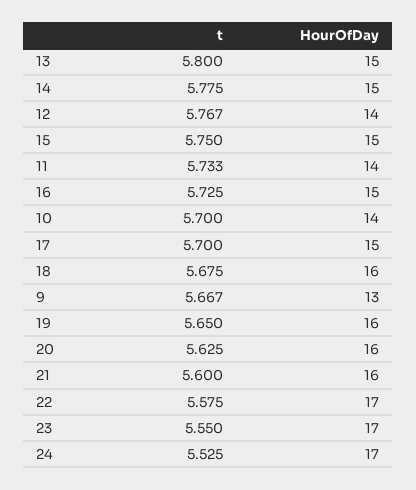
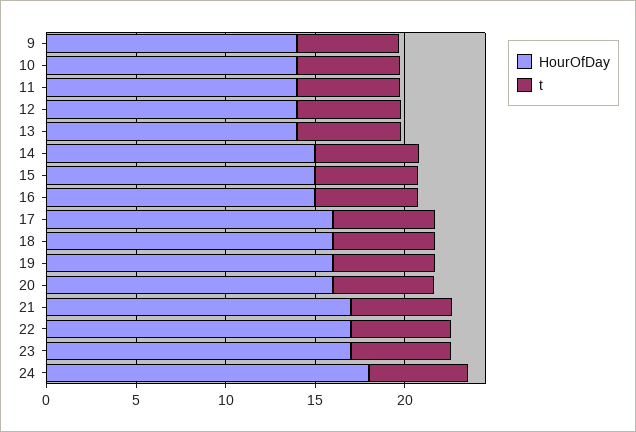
HourOfDay, 13: 15 -> 14
HourOfDay, 17: 15 -> 16
HourOfDay, 9: 13 -> 14
HourOfDay, 21: 16 -> 17
HourOfDay, 24: 17 -> 18

